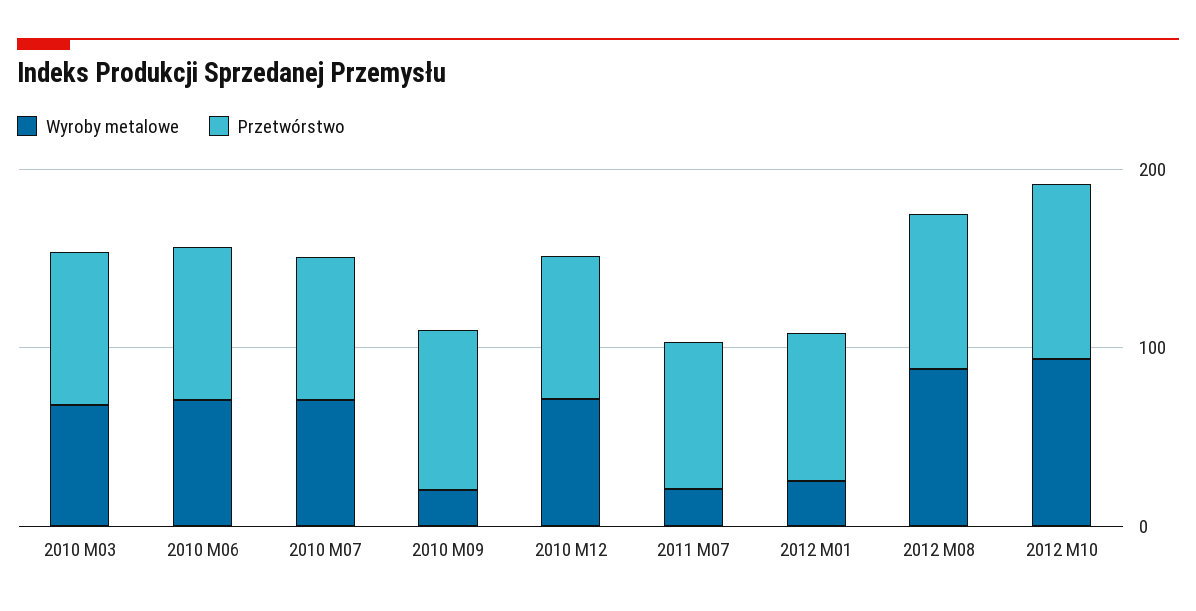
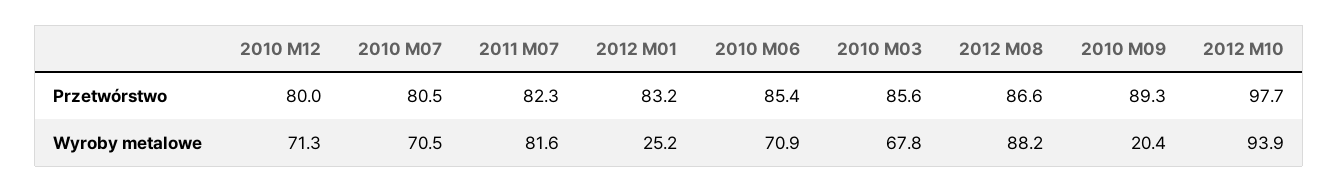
Wyroby metalowe, 2011 M07: 20 -> 81.6

